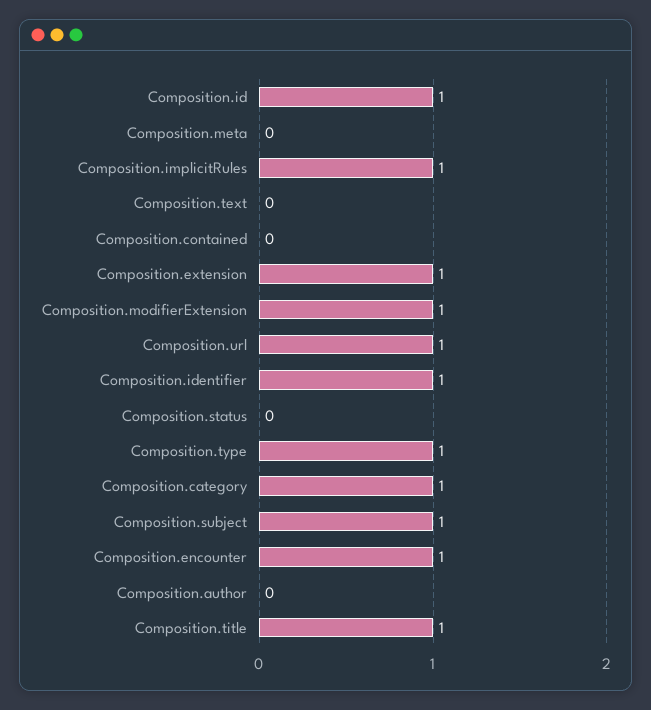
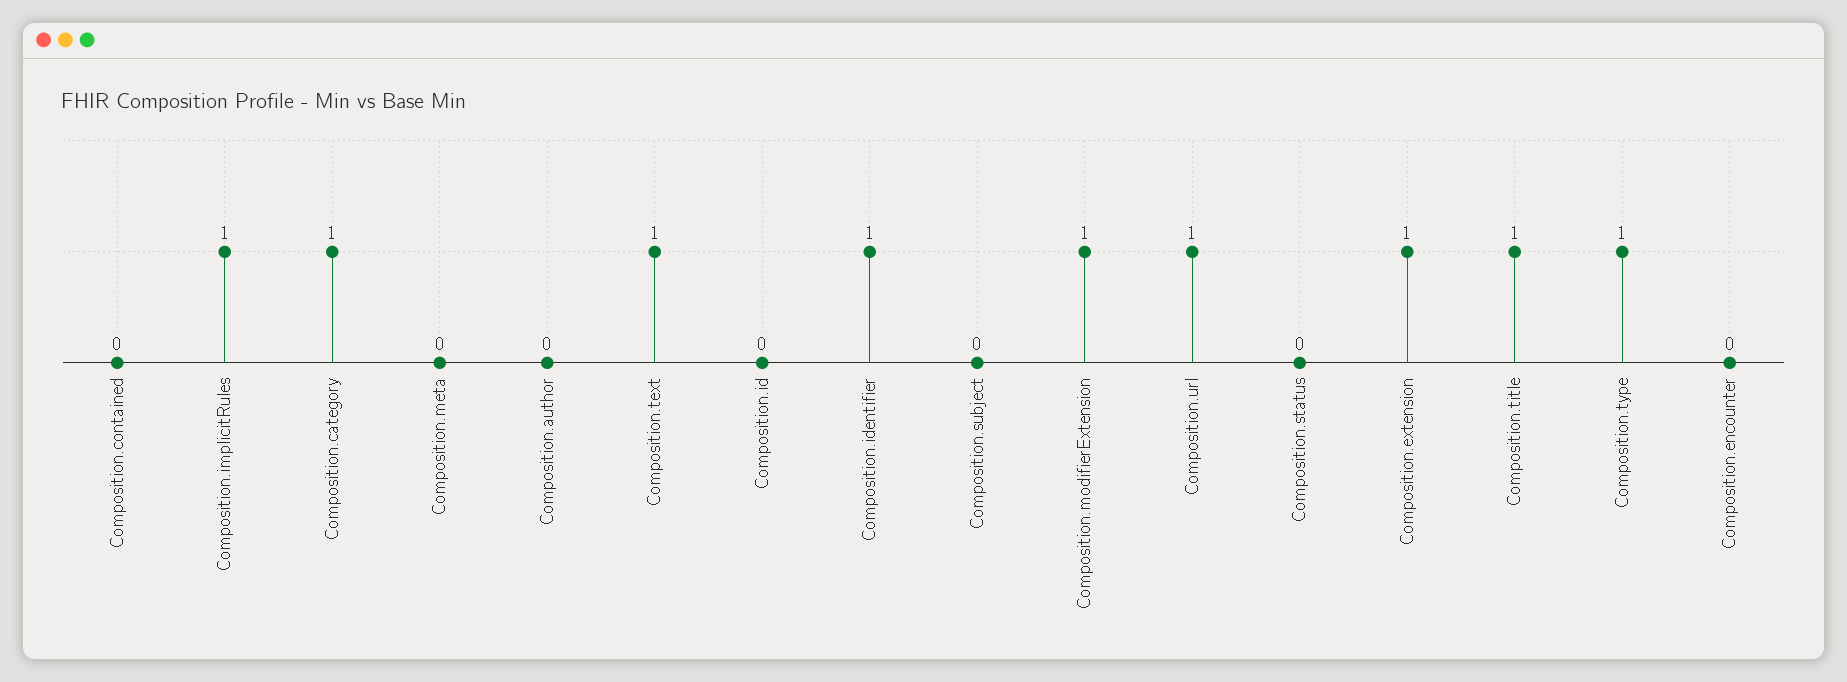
Composition.id: 1 -> 0
Composition.text: 0 -> 1
Composition.subject: 1 -> 0
Composition.encounter: 1 -> 0

